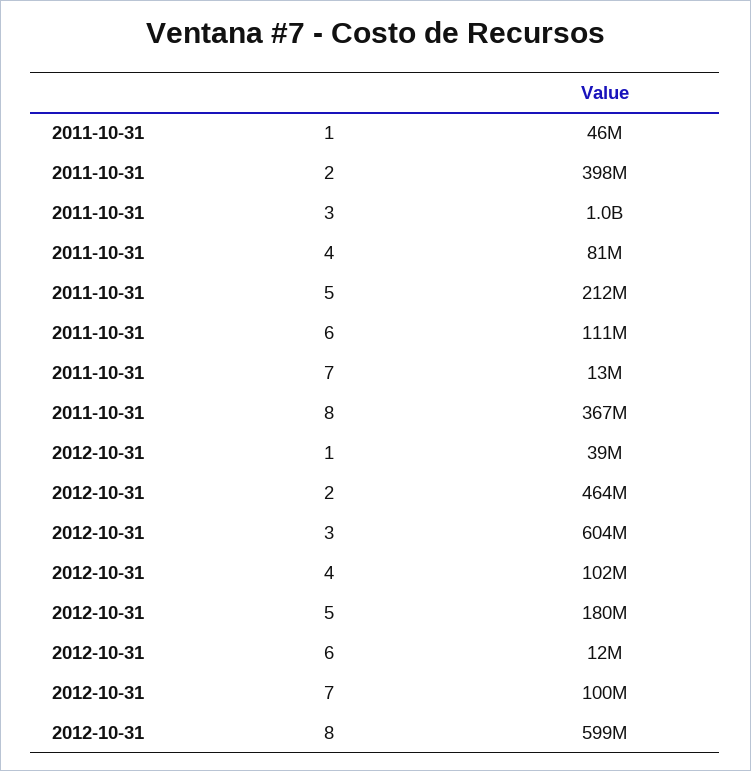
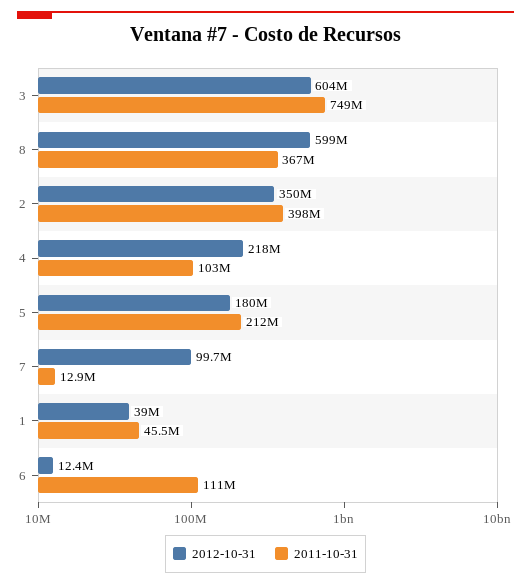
2011-10-31, 3: 1000000000 -> 749000000
2011-10-31, 4: 81000000 -> 103000000
2012-10-31, 2: 464000000 -> 350000000
2012-10-31, 4: 102000000 -> 218000000

